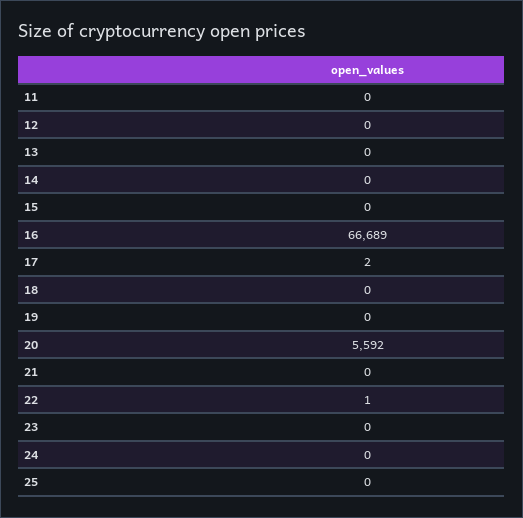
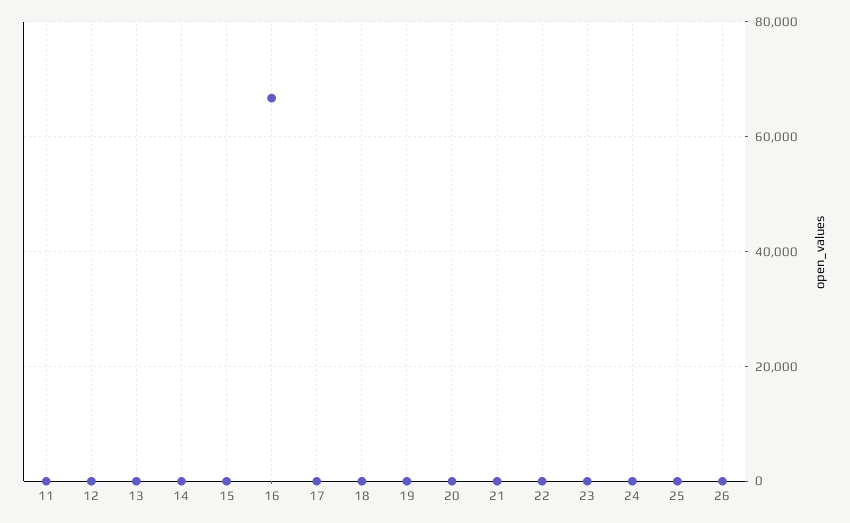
20: 5592 -> 0
26: none -> 0

